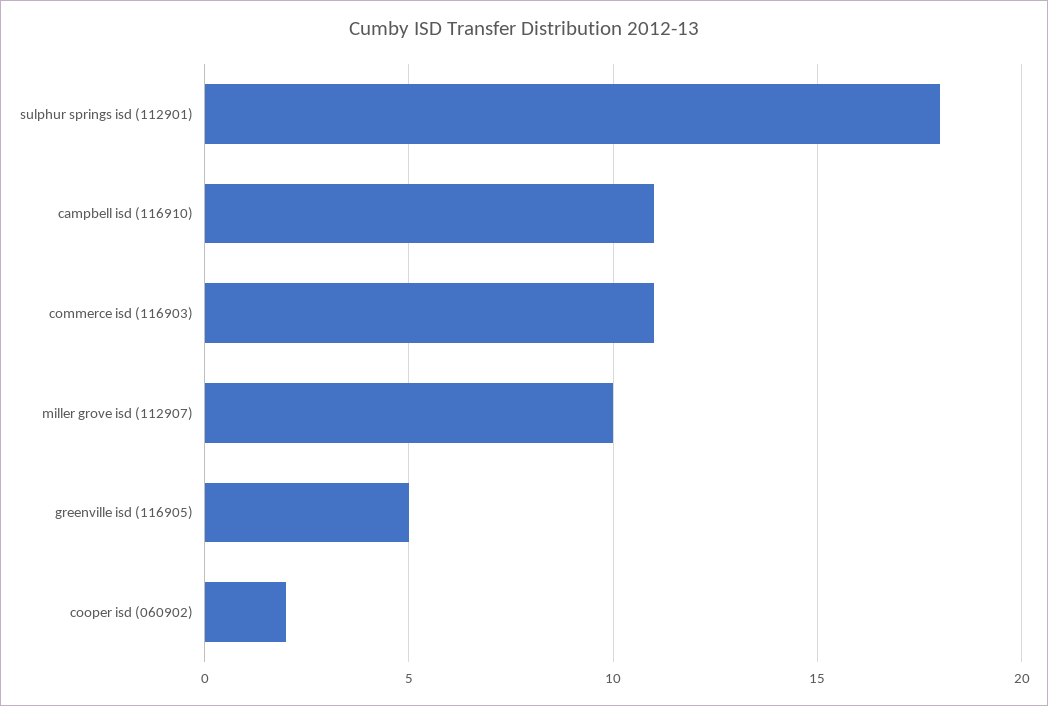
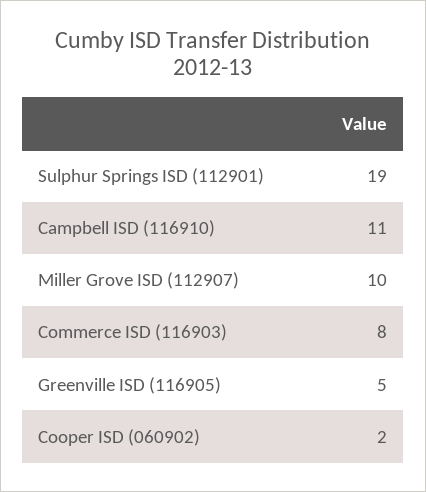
sulphur springs isd (112901): 18 -> 19
commerce isd (116903): 11 -> 8

